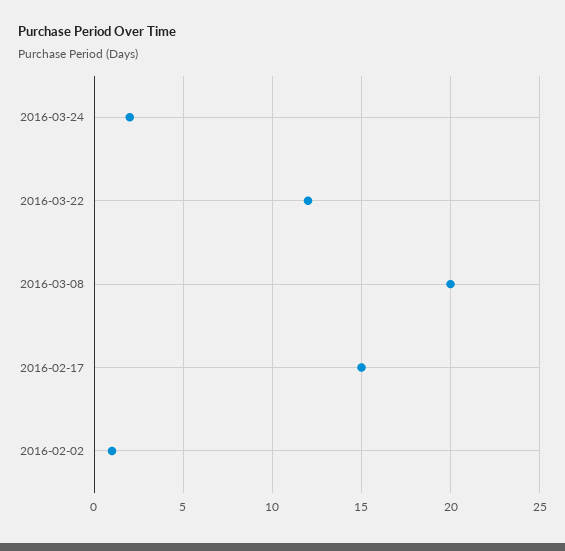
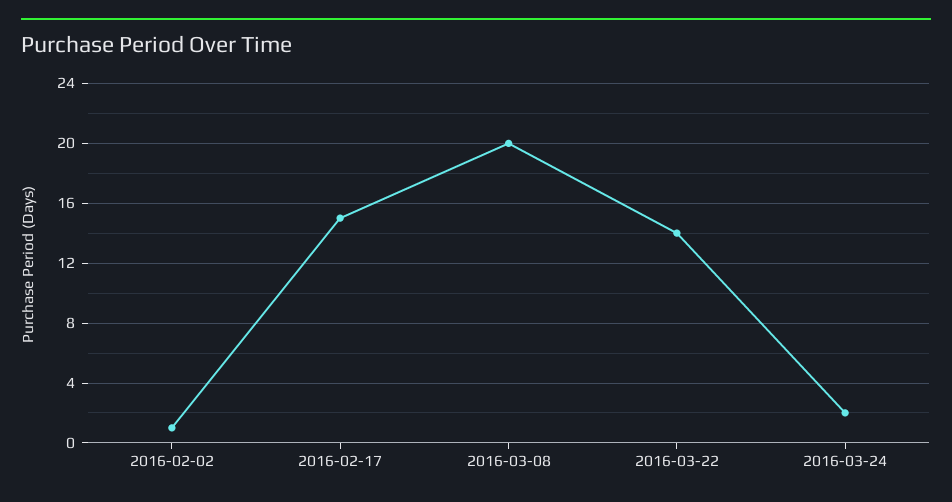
2016-03-22: 12 -> 14

